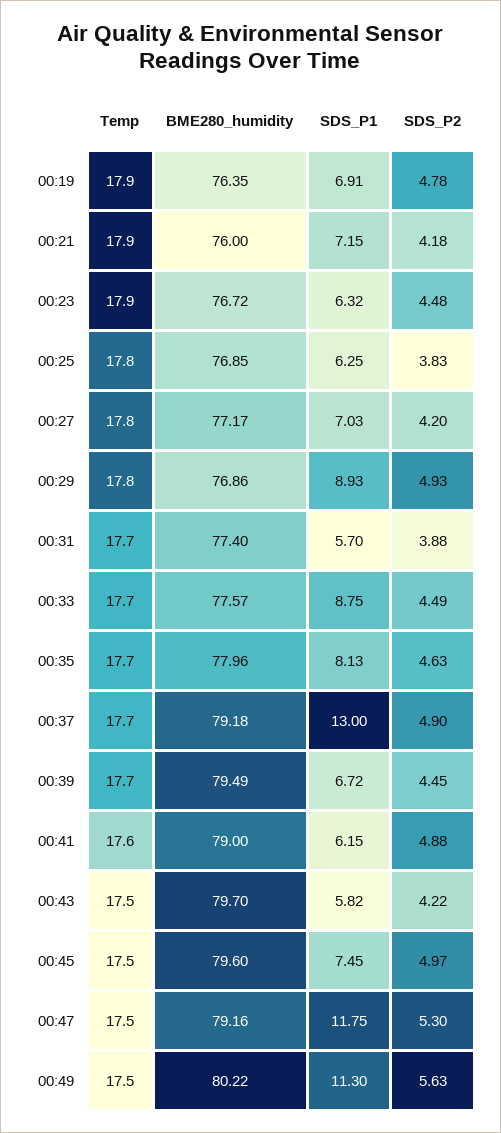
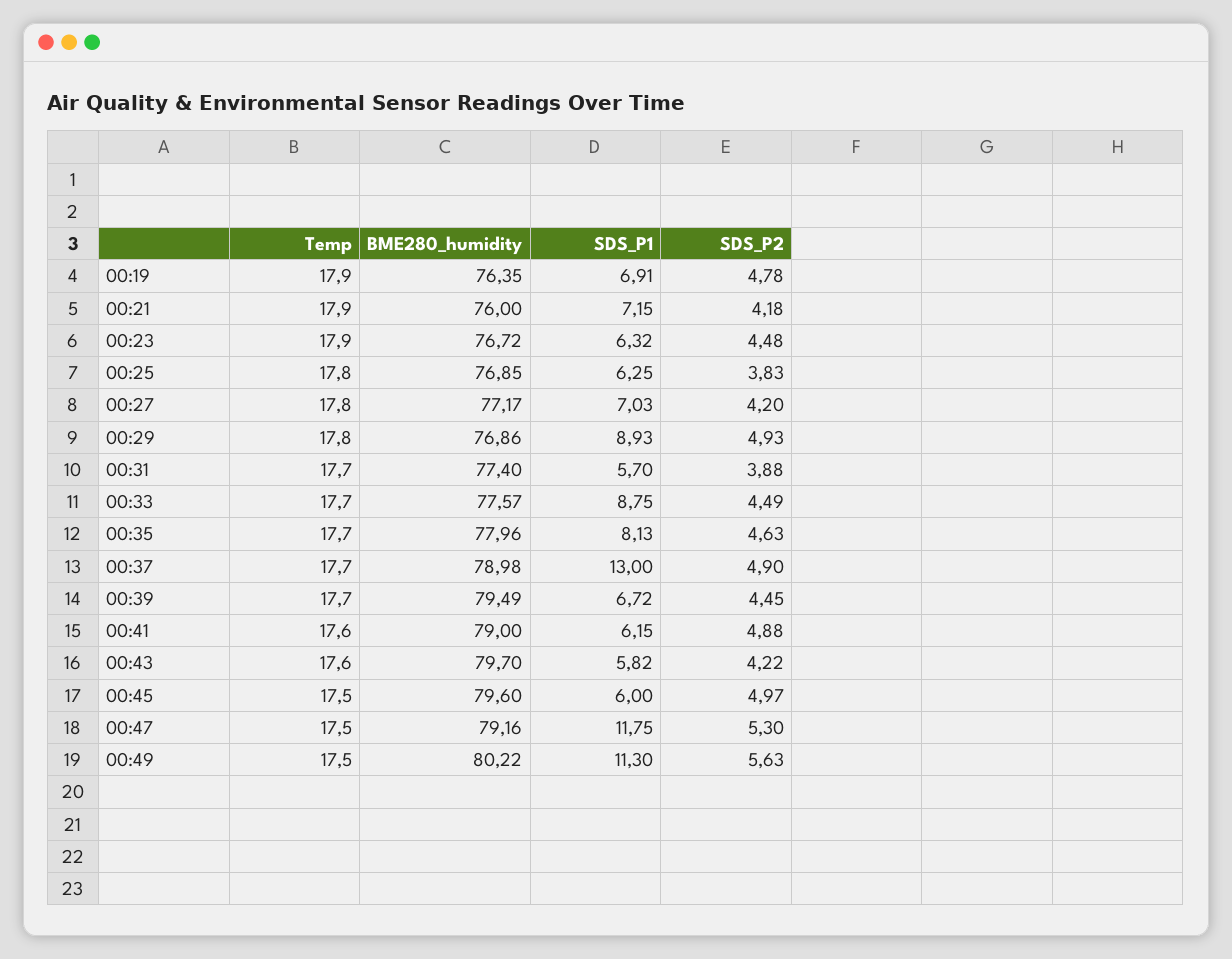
BME280_humidity, 00:37: 79.18 -> 78.98
Temp, 00:43: 17.5 -> 17.6
SDS_P1, 00:45: 7.45 -> 6

